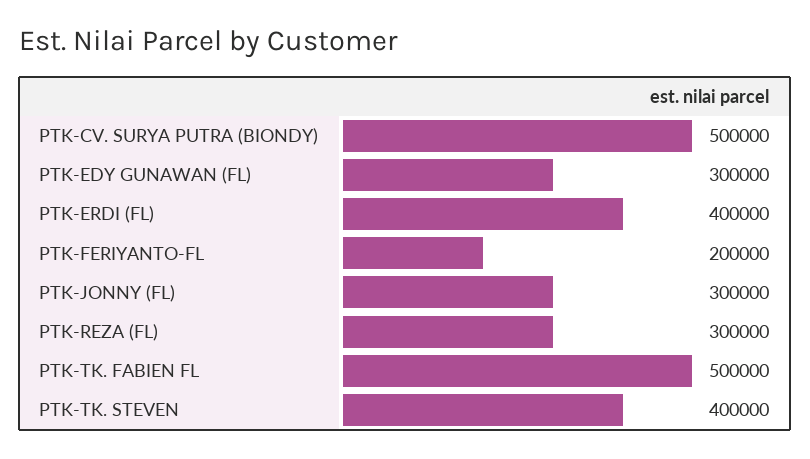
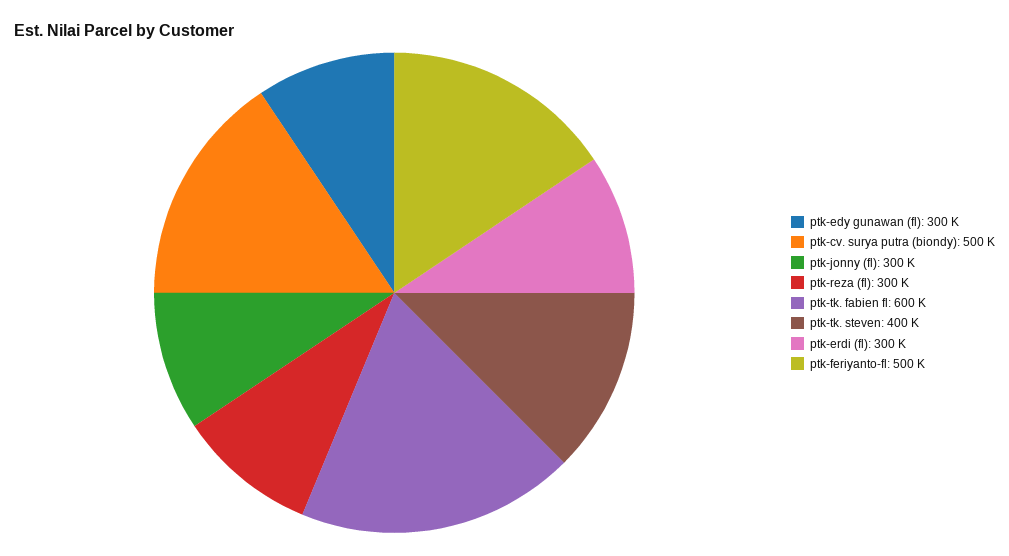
PTK-ERDI (FL): 400000 -> 300000
PTK-FERIYANTO-FL: 200000 -> 500000
PTK-TK. FABIEN FL: 500000 -> 600000

